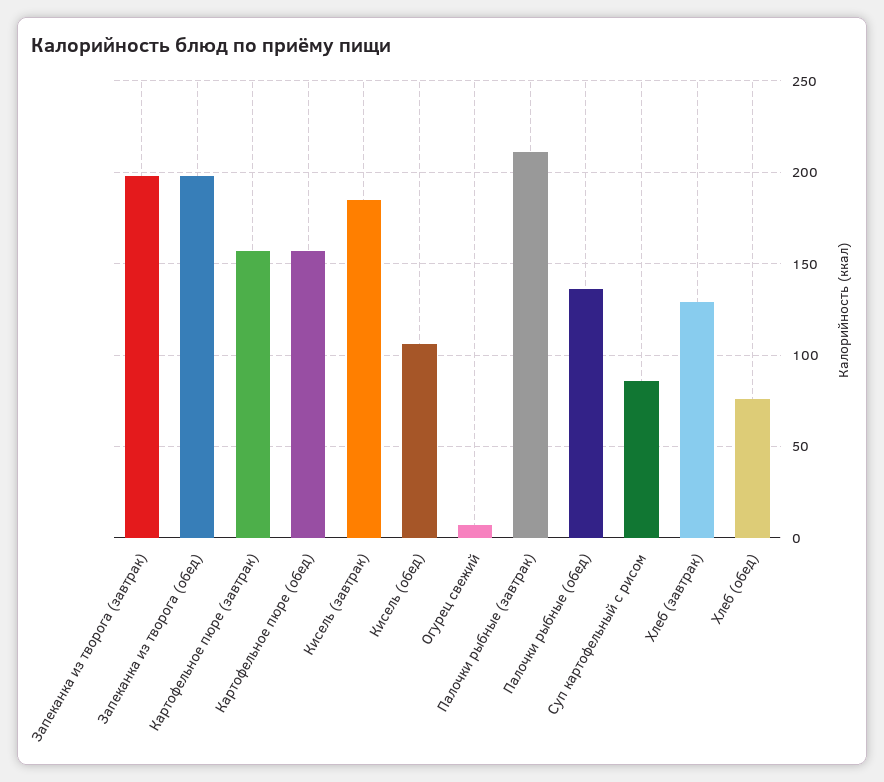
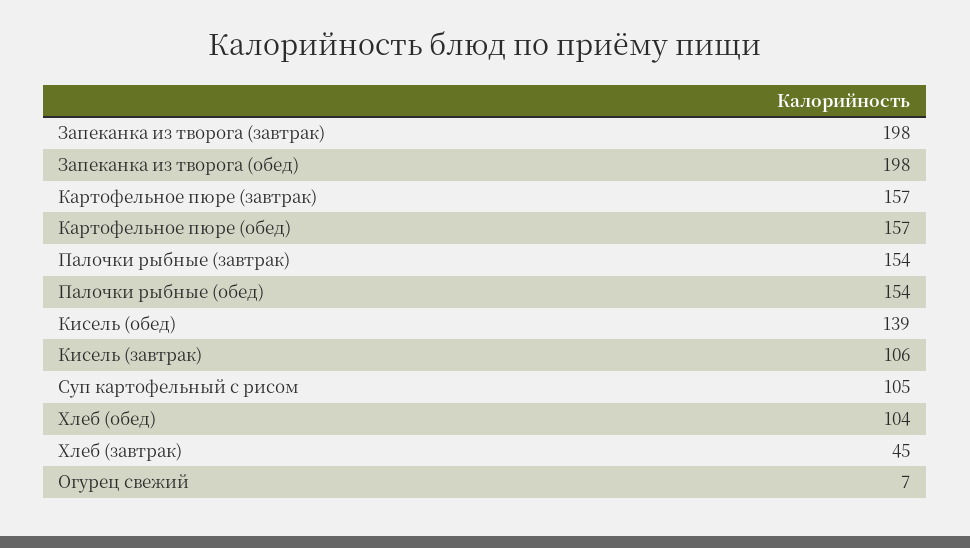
Кисель (завтрак): 185 -> 106
Кисель (обед): 105 -> 139
Палочки рыбные (завтрак): 210 -> 154
Палочки рыбные (обед): 135 -> 154
Суп картофельный с рисом: 85 -> 105
Хлеб (завтрак): 130 -> 45
Хлеб (обед): 75 -> 104

